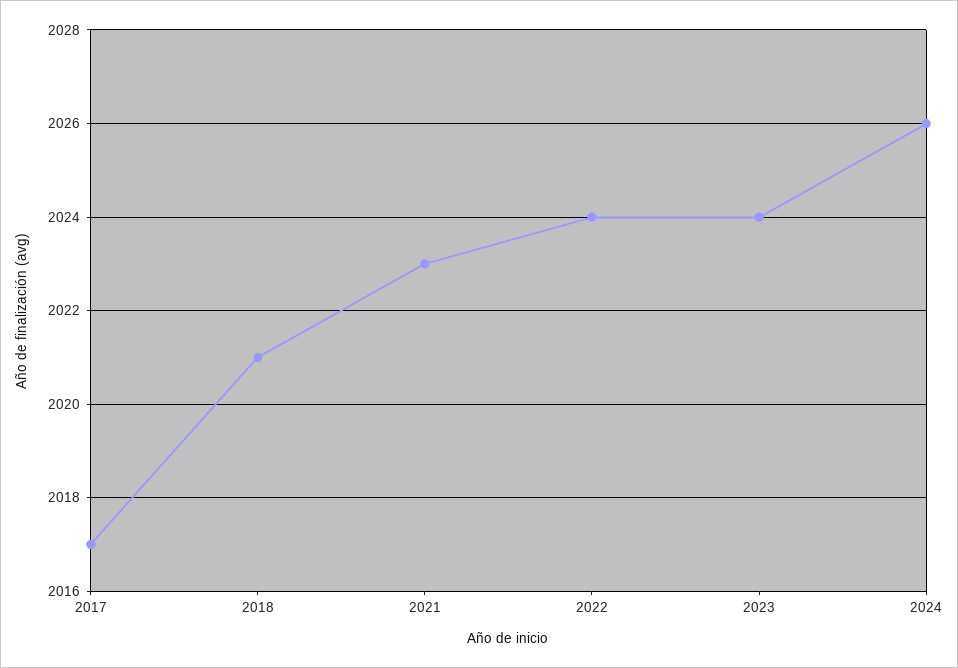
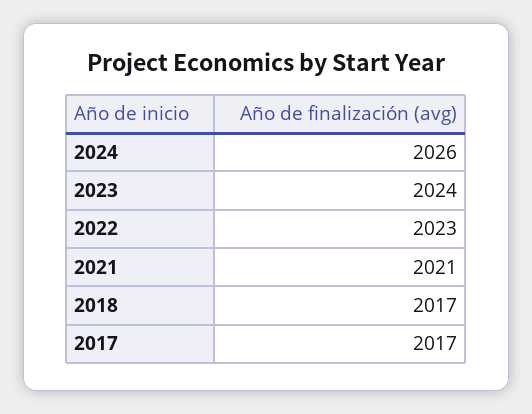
2018: 2021 -> 2017
2021: 2023 -> 2021
2022: 2024 -> 2023

